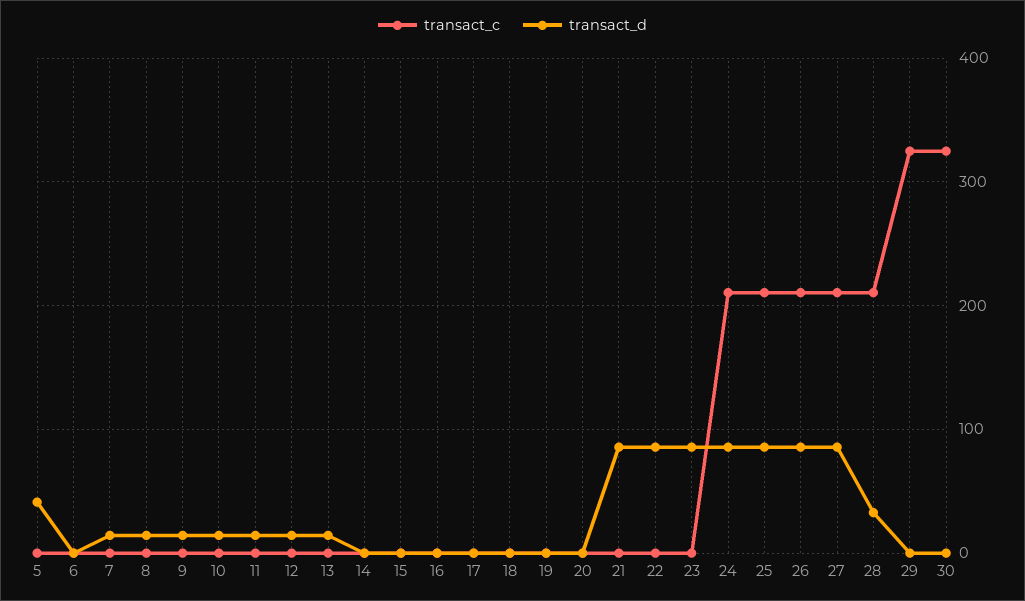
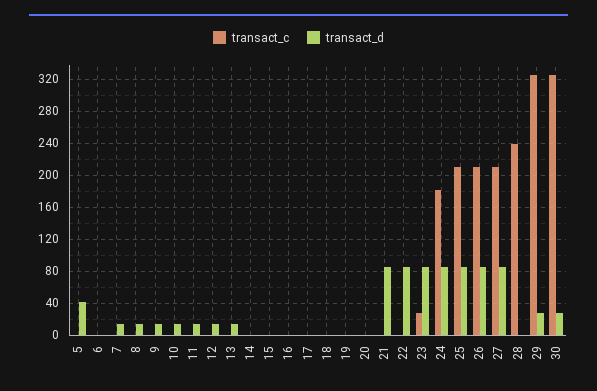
transact_c, 23: 0 -> 30
transact_c, 24: 210 -> 180
transact_c, 28: 210 -> 240
transact_d, 28: 30 -> 0
transact_d, 29: 0 -> 30
transact_d, 30: 0 -> 30

